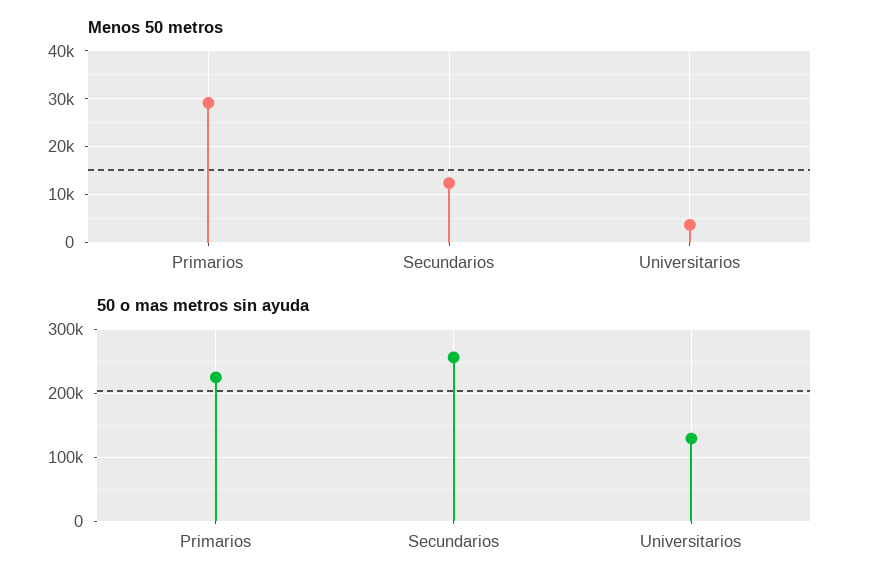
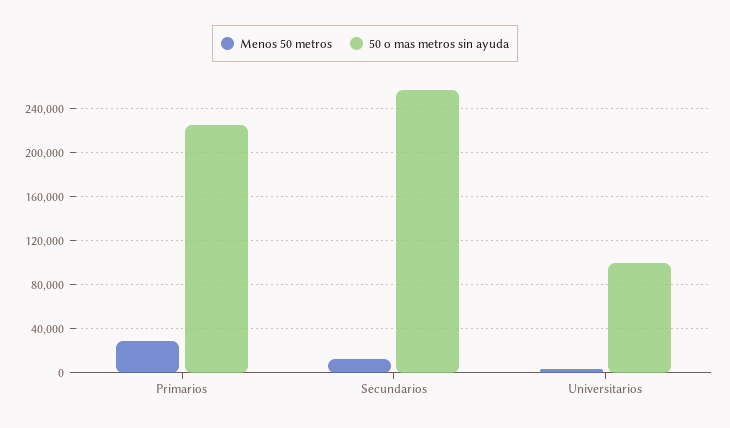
50 o mas metros sin ayuda, Universitarios: 130000 -> 100000

